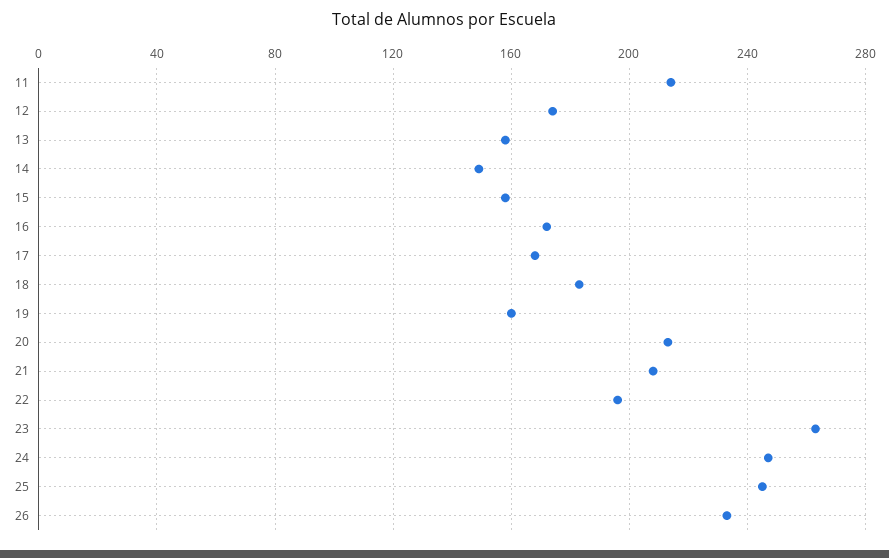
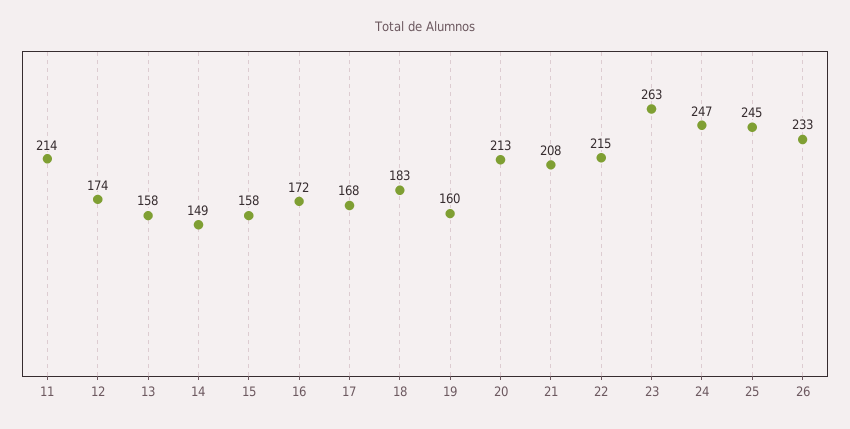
22: 195 -> 215

